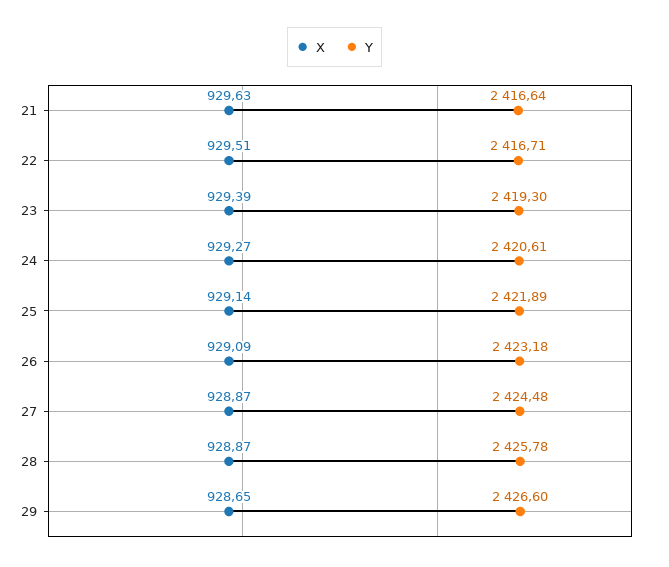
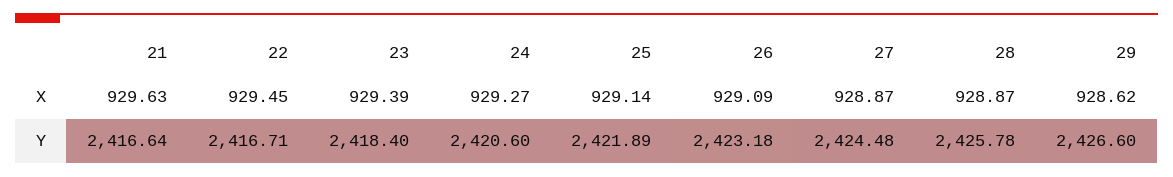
X, 22: 929.51 -> 929.45
Y, 23: 2419.3 -> 2418.4
Y, 24: 2420.61 -> 2420.6
X, 29: 928.65 -> 928.62

